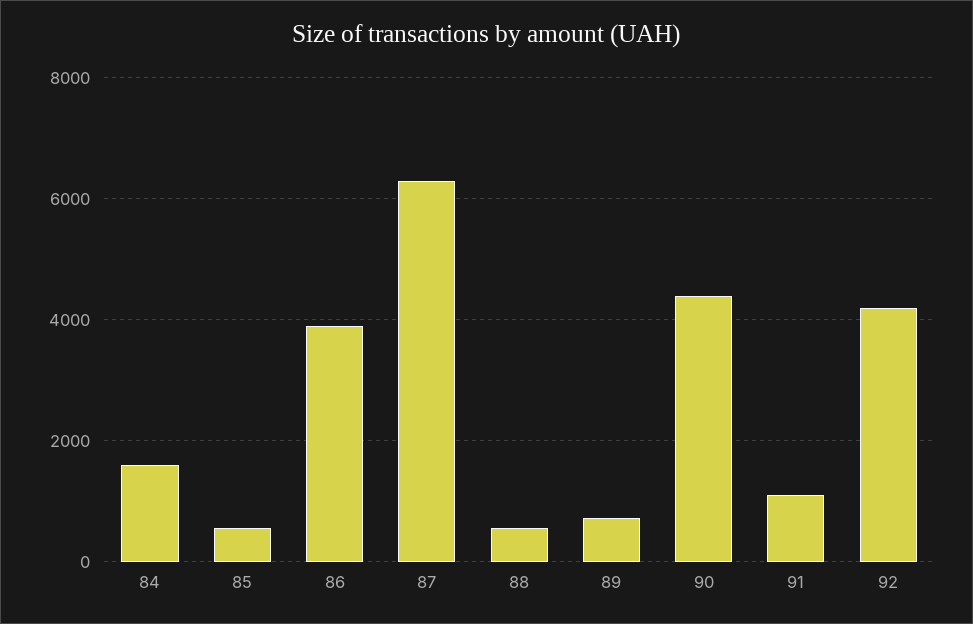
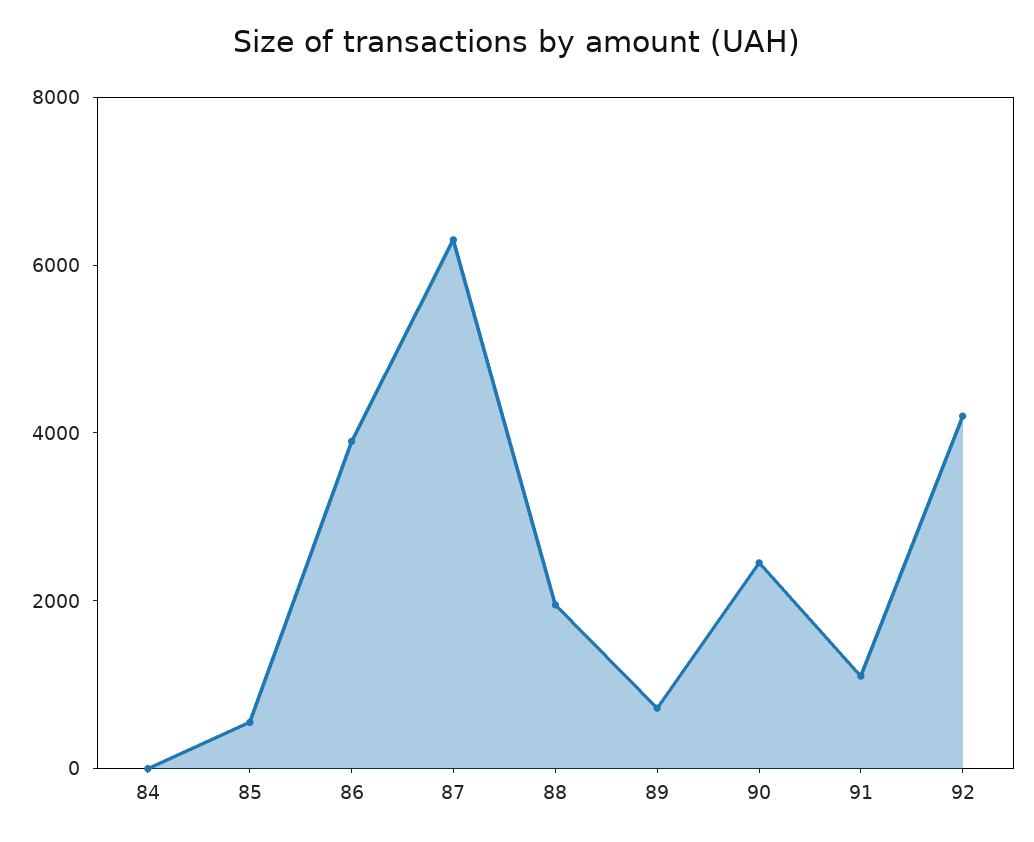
84: 1600 -> 0
88: 600 -> 2000
90: 4400 -> 2500

